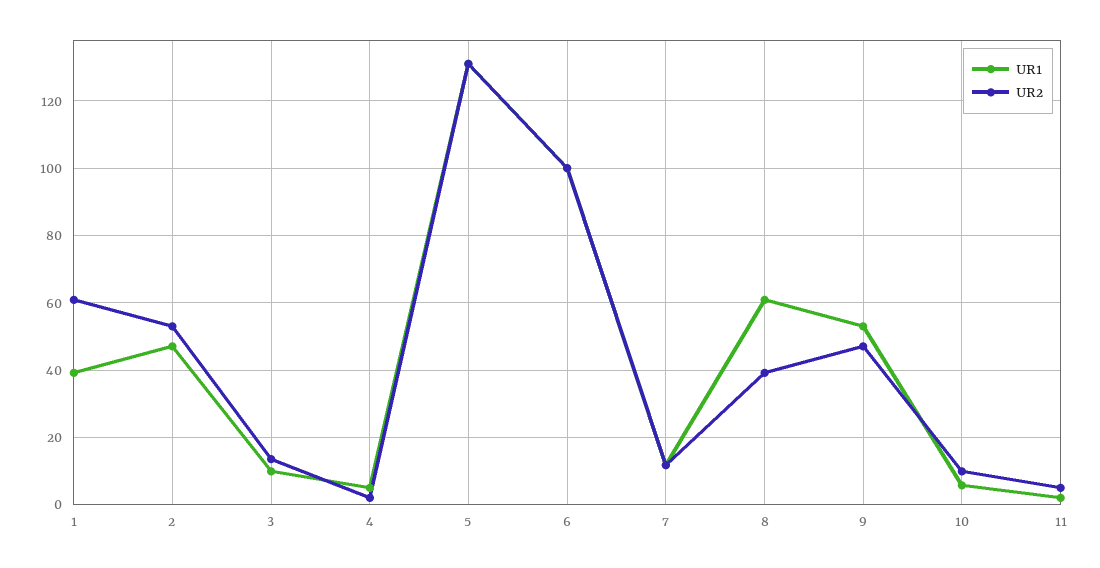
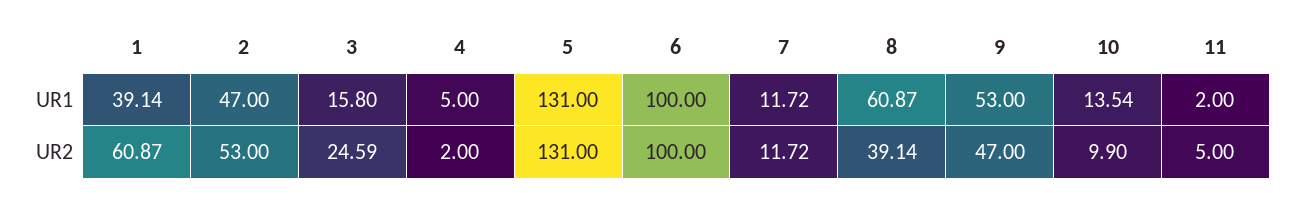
UR1, 3: 10 -> 15.8
UR2, 3: 14 -> 24.59
UR1, 10: 6 -> 13.54

